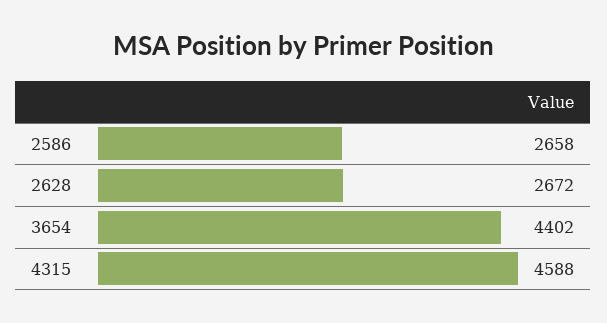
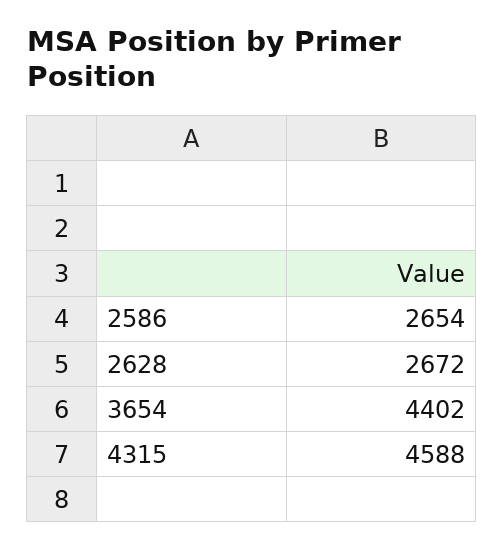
2586: 2658 -> 2654

